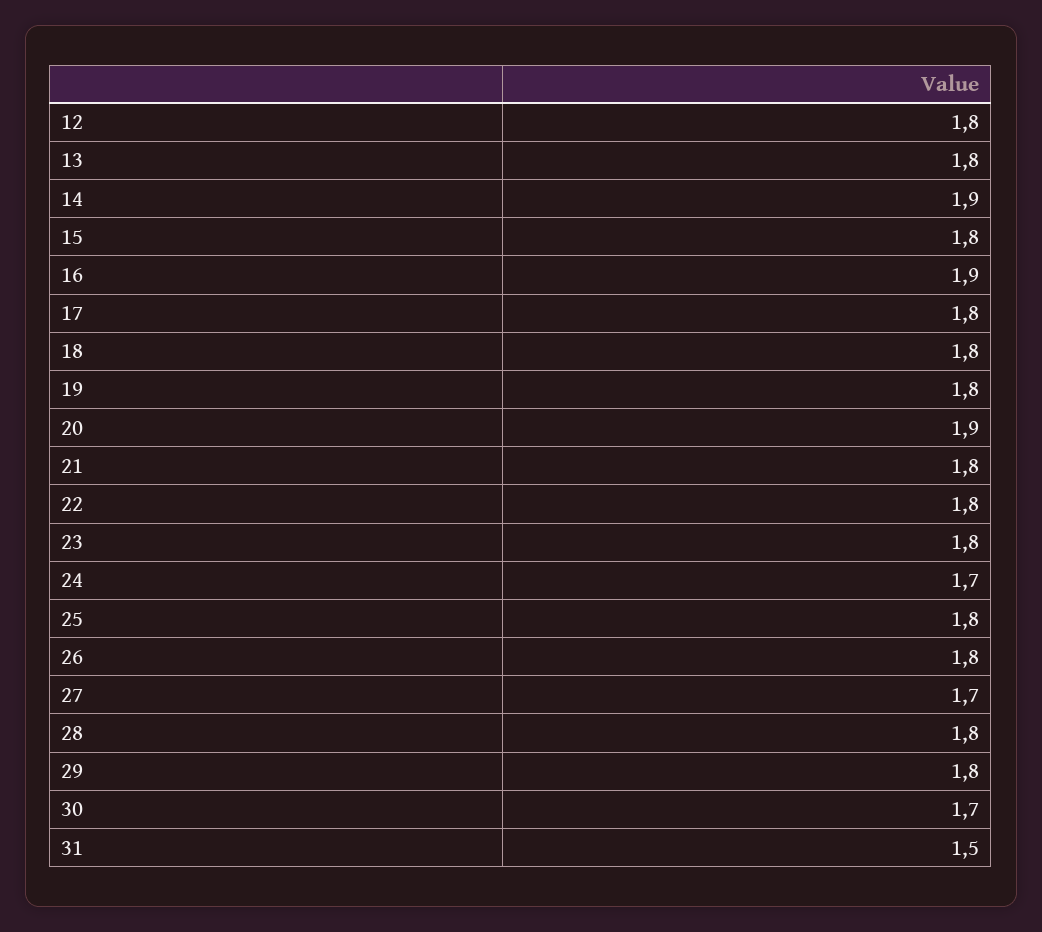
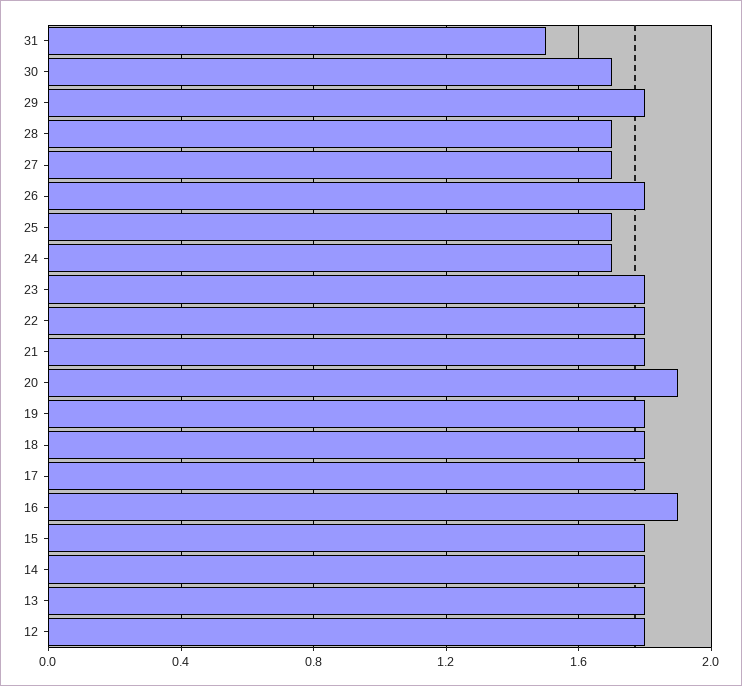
14: 1.9 -> 1.8
25: 1.8 -> 1.7
28: 1.8 -> 1.7

